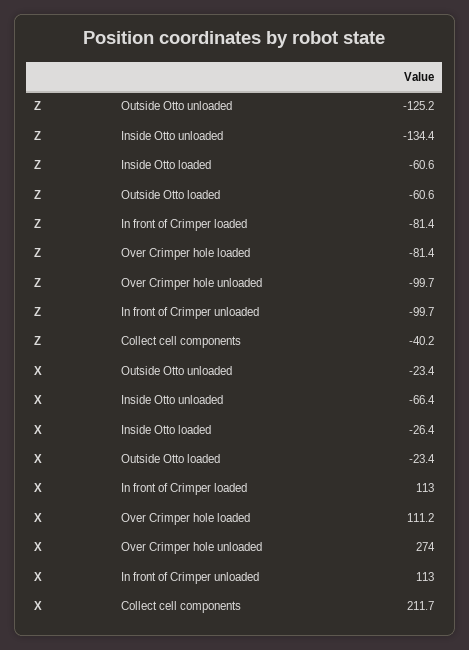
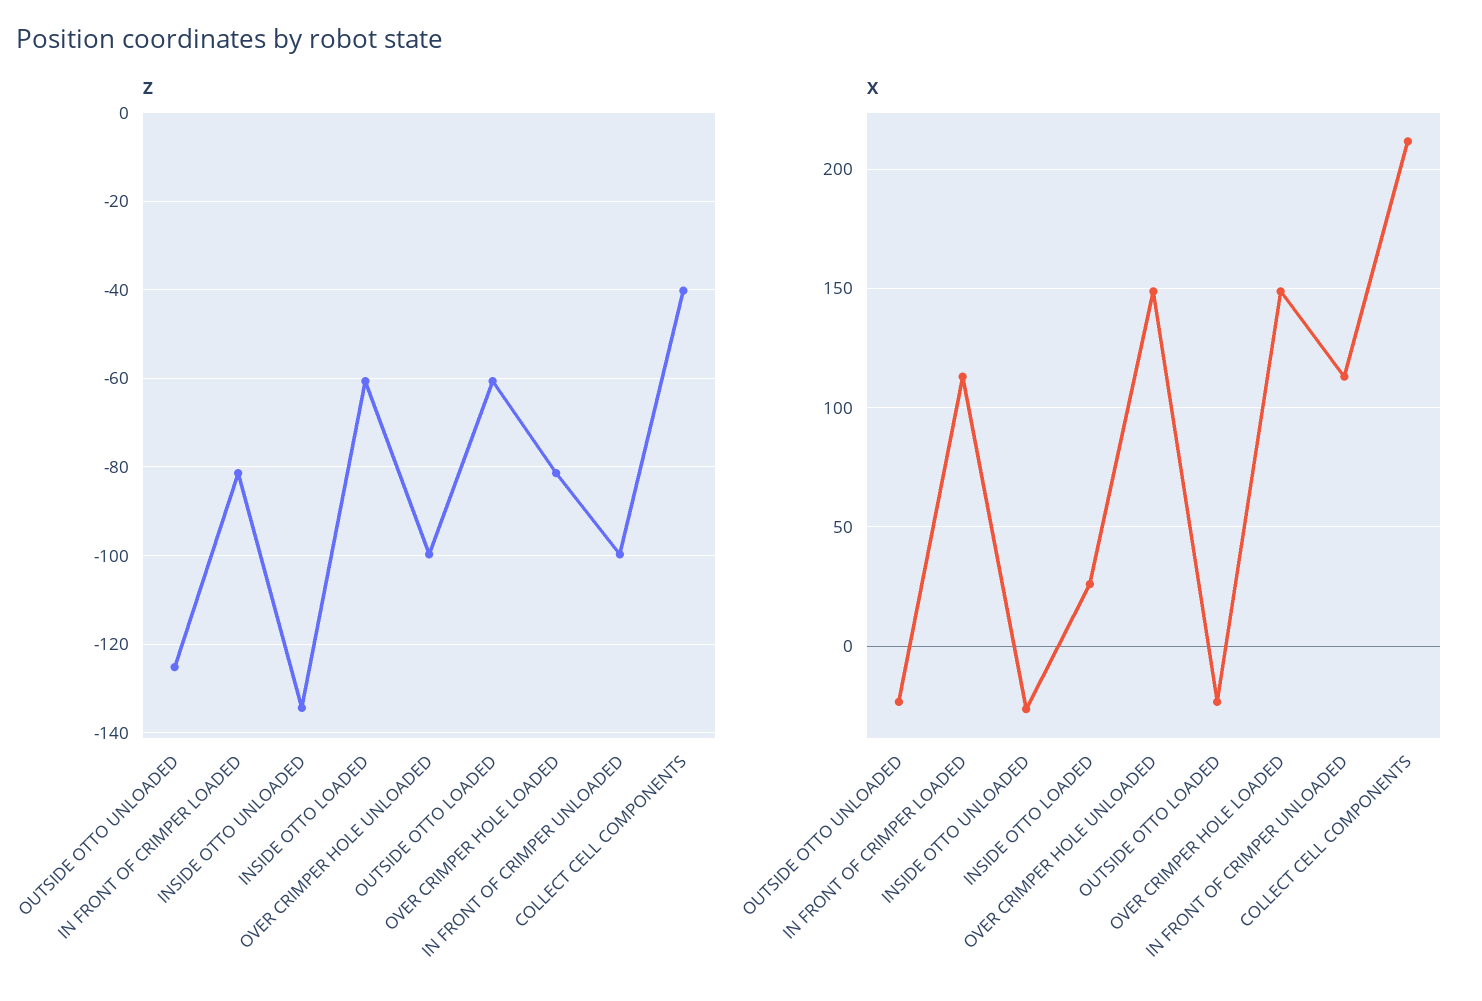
X, Inside Otto unloaded: -66.4 -> -25
X, Inside Otto loaded: -26.4 -> 25
X, Over Crimper hole loaded: 111.2 -> 150
X, Over Crimper hole unloaded: 274 -> 150

